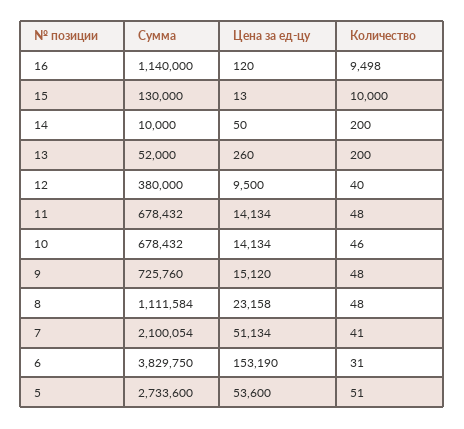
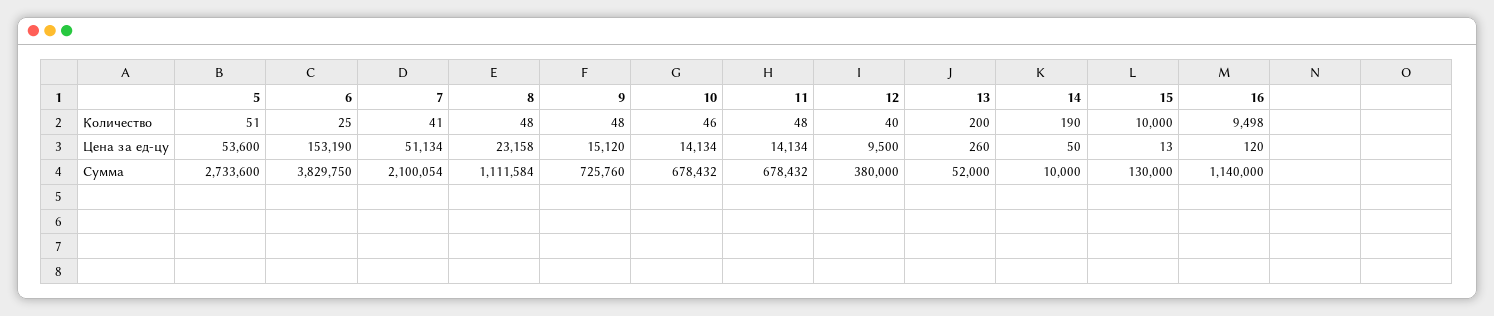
Количество, 14: 200 -> 190
Количество, 6: 31 -> 25

